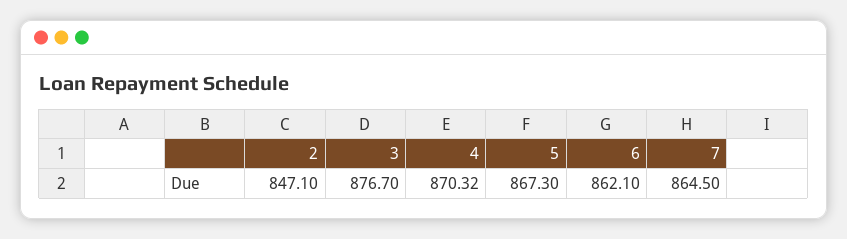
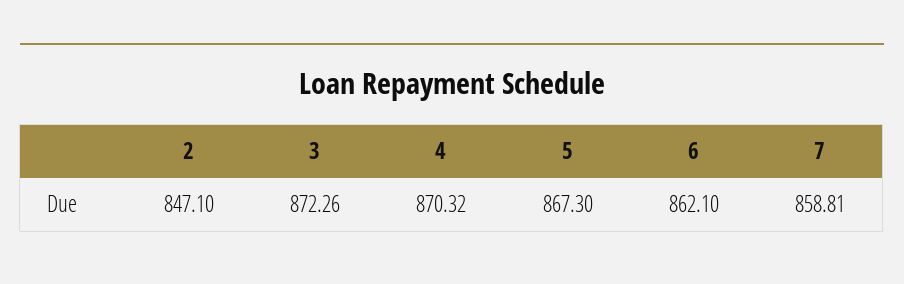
3: 876.7 -> 872.26
7: 864.5 -> 858.81

